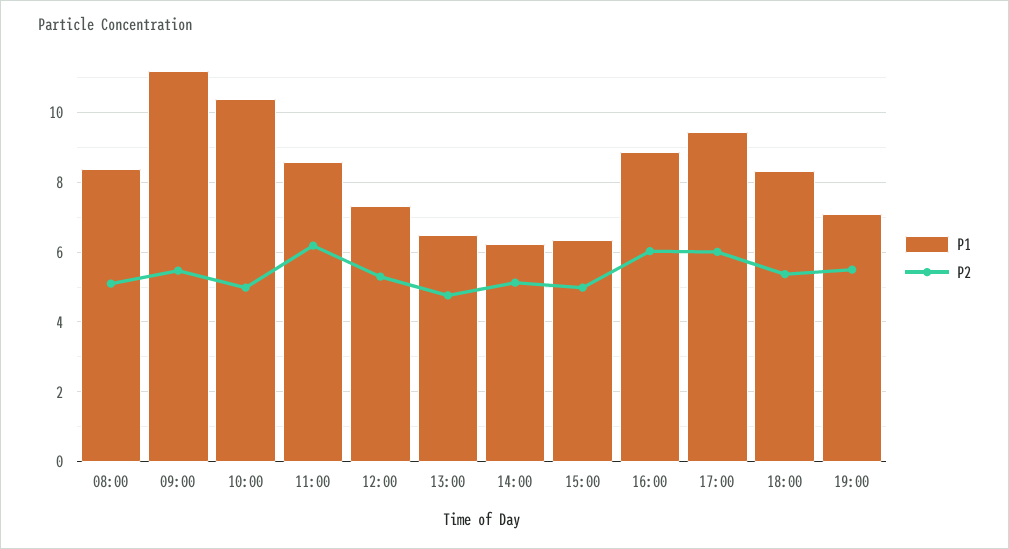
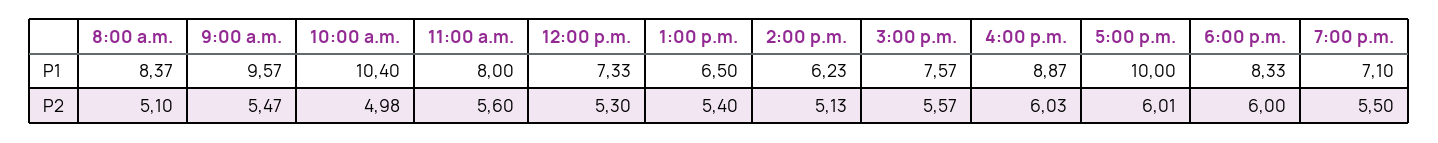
P1, 09:00: 11.2 -> 9.57
P1, 11:00: 8.6 -> 8
P2, 11:00: 6.2 -> 5.6
P2, 13:00: 4.8 -> 5.4
P1, 15:00: 6.4 -> 7.57
P2, 15:00: 5 -> 5.57
P1, 17:00: 9.4 -> 10
P2, 18:00: 5.4 -> 6

